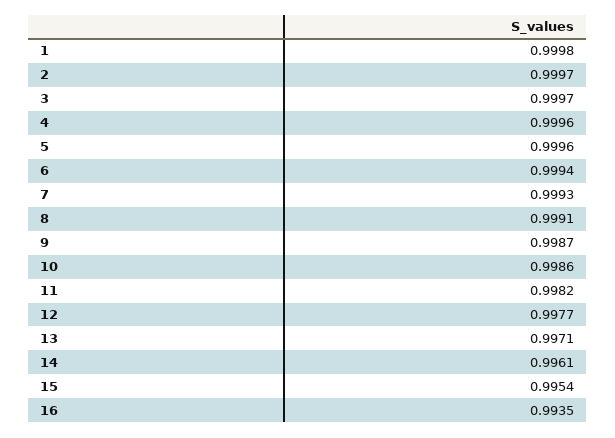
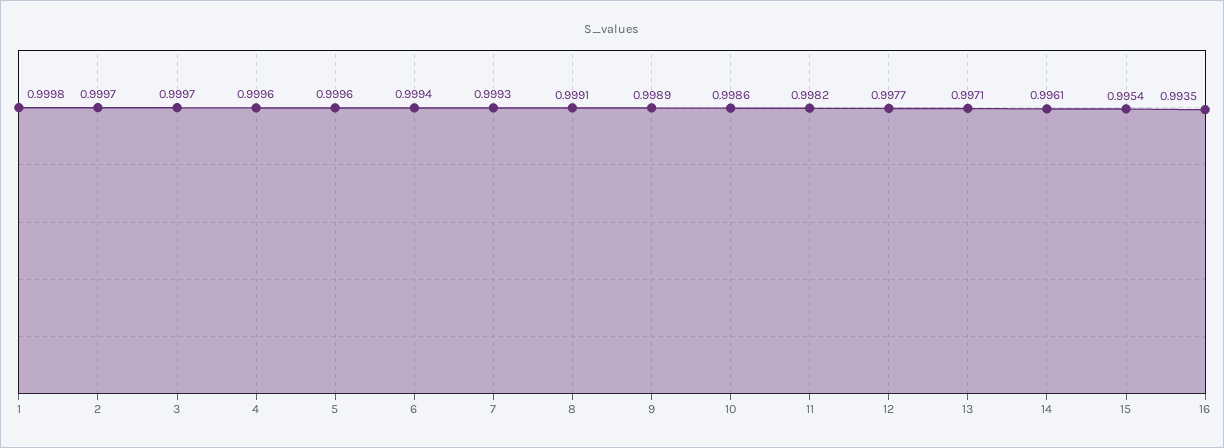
9: 0.9987 -> 0.9989

